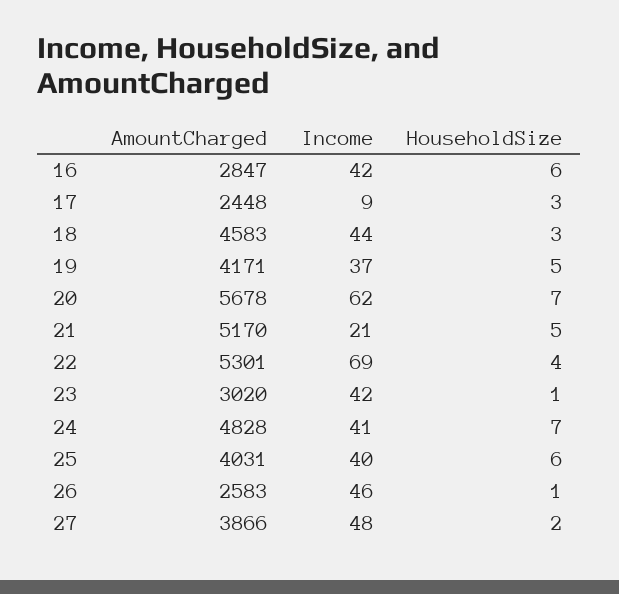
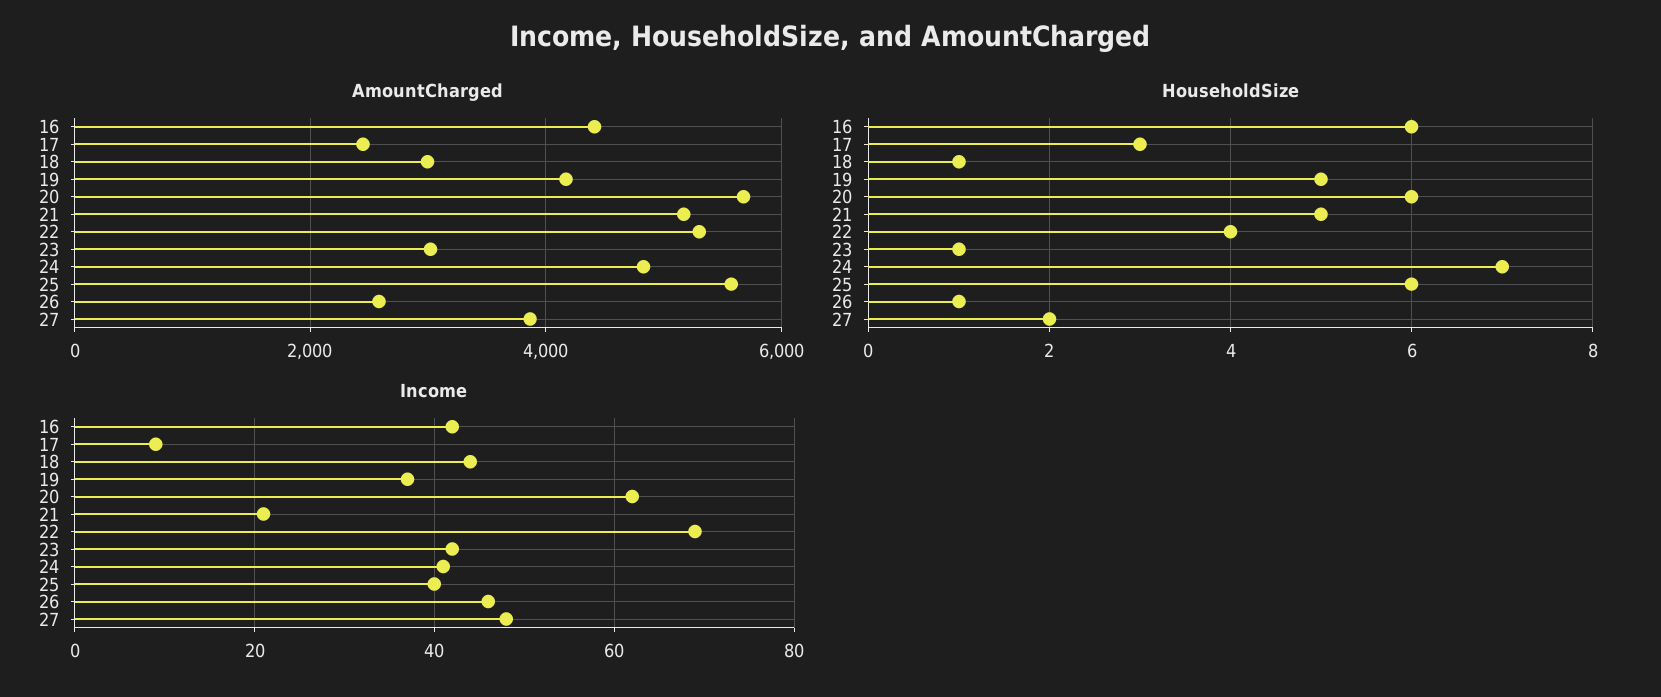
AmountCharged, 16: 2847 -> 4400
AmountCharged, 18: 4583 -> 3000
HouseholdSize, 18: 3 -> 1
HouseholdSize, 20: 7 -> 6
AmountCharged, 25: 4031 -> 5600

